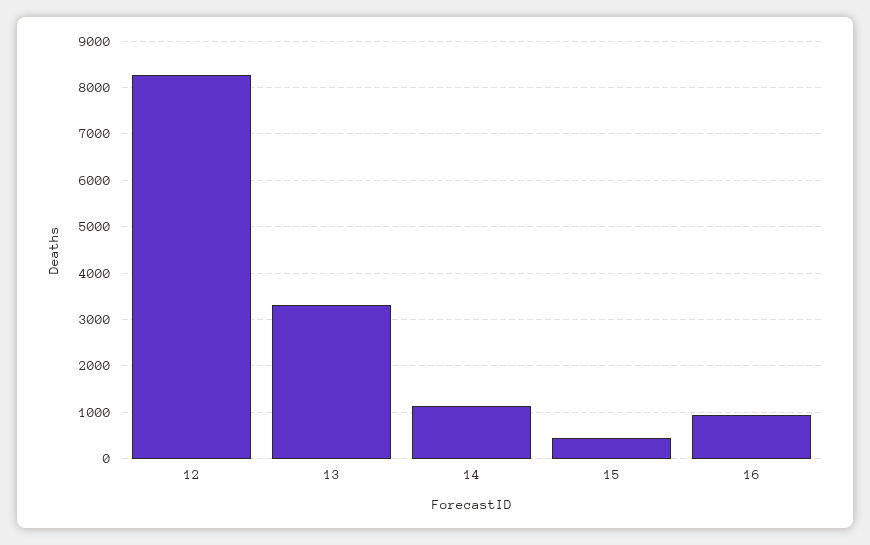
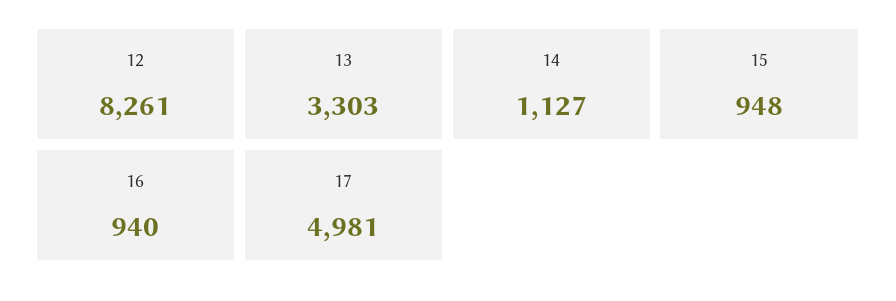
15: 400 -> 948
17: none -> 4981

